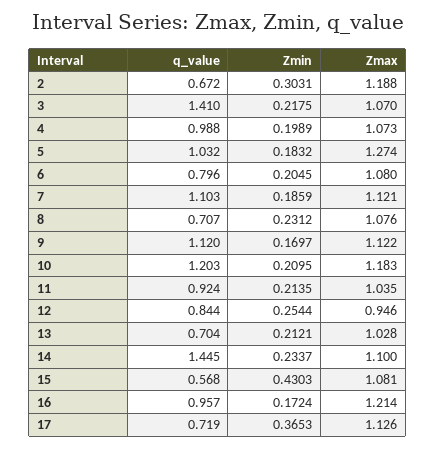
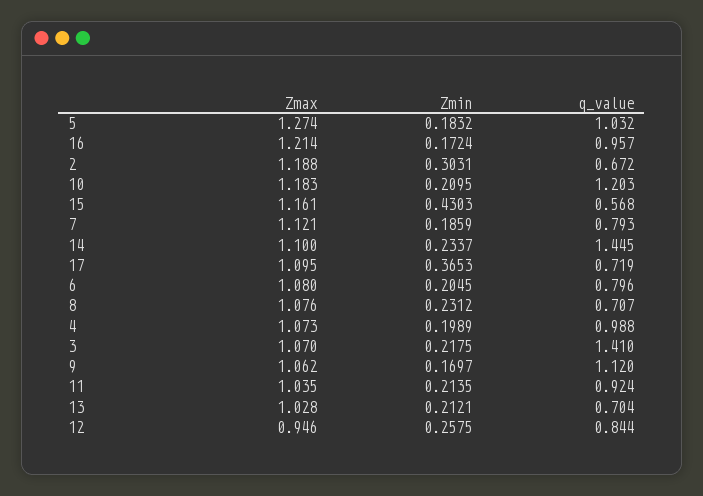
q_value, 7: 1.103 -> 0.793
Zmax, 9: 1.122 -> 1.062
Zmin, 12: 0.2544 -> 0.2575
Zmax, 15: 1.081 -> 1.161
Zmax, 17: 1.126 -> 1.095

